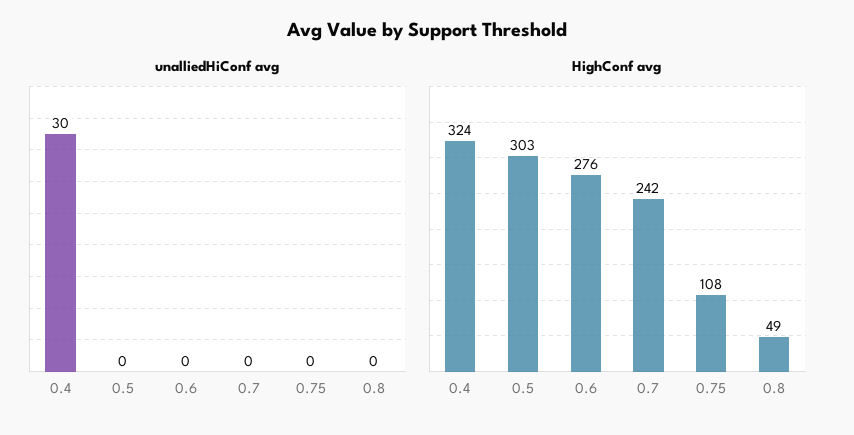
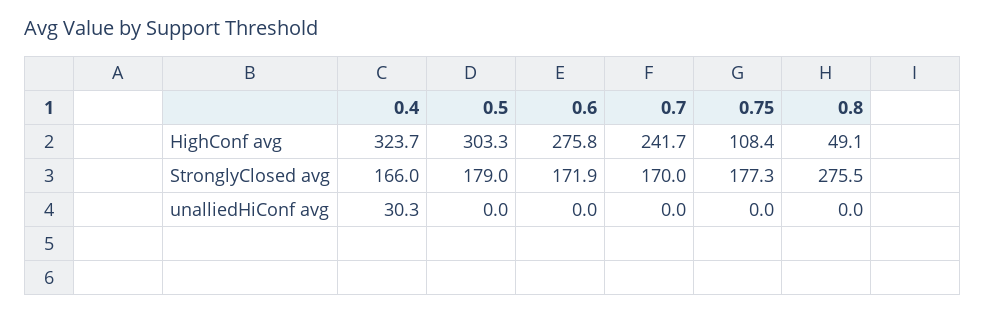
StronglyClosed avg, 0.4: none -> 166
StronglyClosed avg, 0.5: none -> 179
StronglyClosed avg, 0.6: none -> 171.9
StronglyClosed avg, 0.7: none -> 170
StronglyClosed avg, 0.75: none -> 177.3
StronglyClosed avg, 0.8: none -> 275.5

